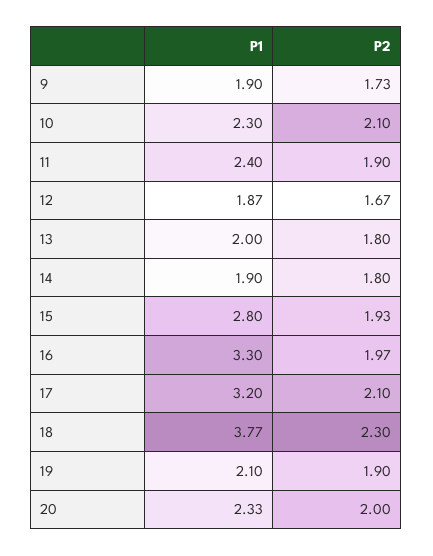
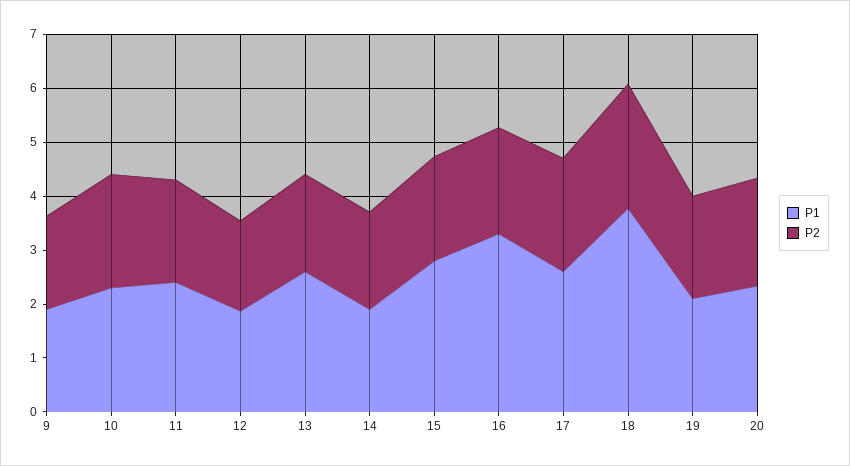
P1, 13: 2 -> 2.6
P1, 17: 3.2 -> 2.6

